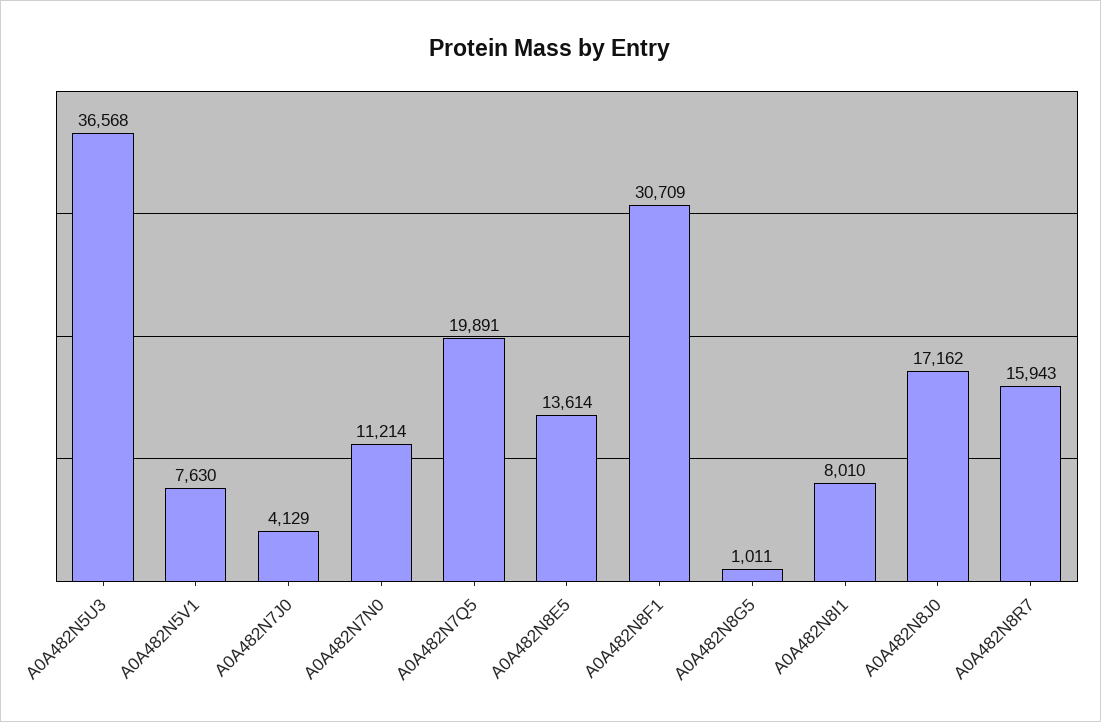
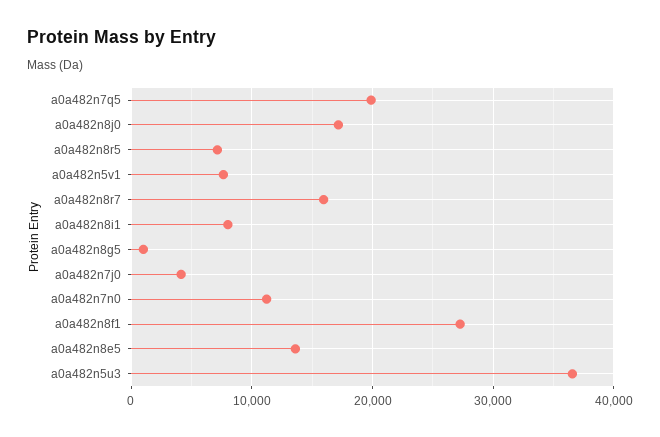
A0A482N8F1: 30709 -> 27000
a0a482n8r5: none -> 7000

